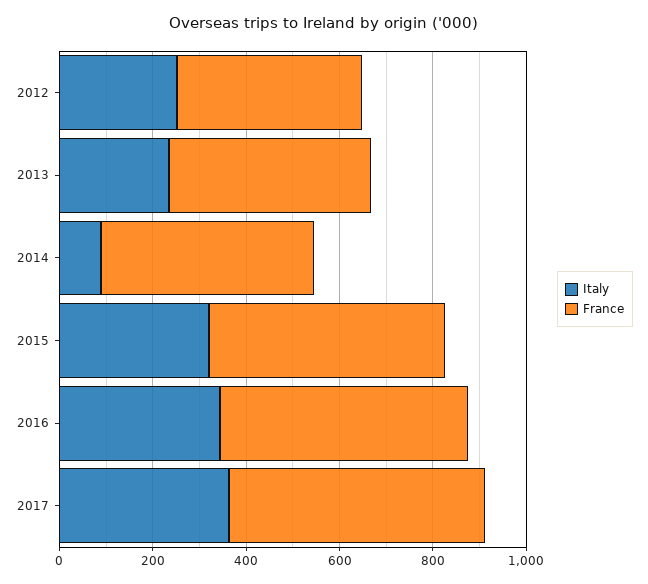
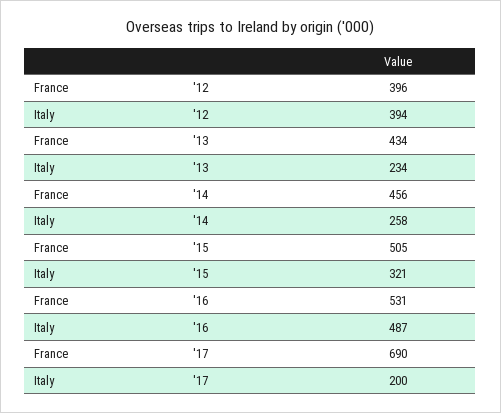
Italy, 2012: 250 -> 394
Italy, 2014: 100 -> 258
Italy, 2016: 350 -> 487
Italy, 2017: 350 -> 200
France, 2017: 550 -> 690

